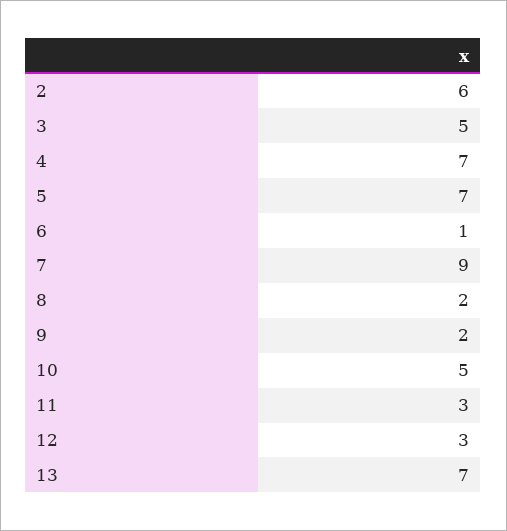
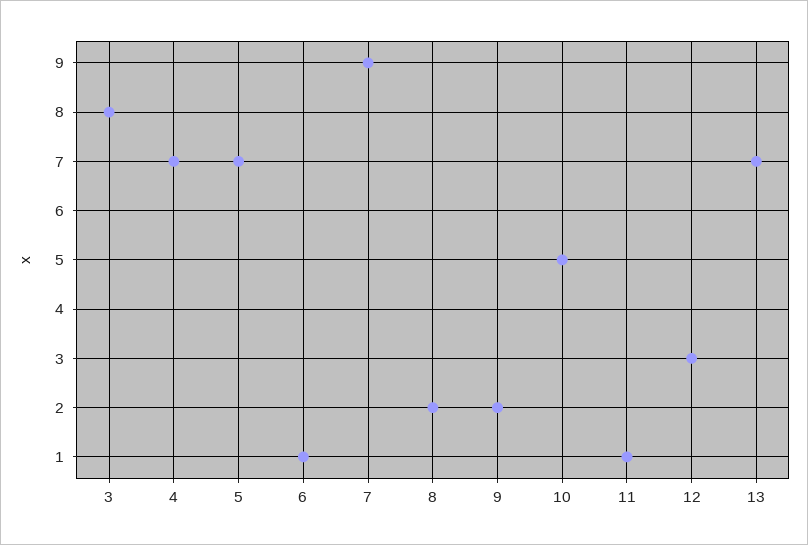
2: 6 -> none
3: 5 -> 8
11: 3 -> 1

